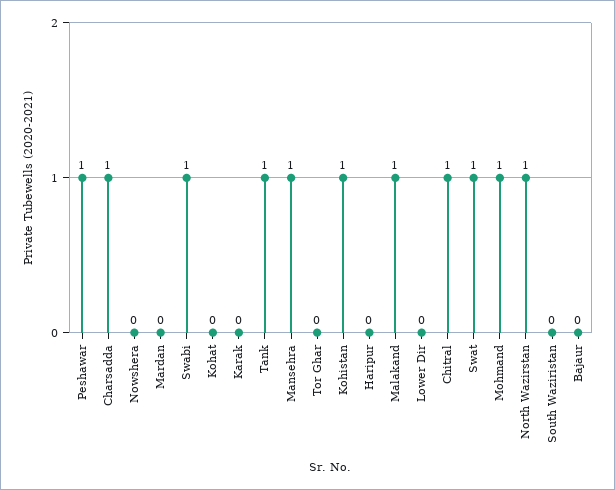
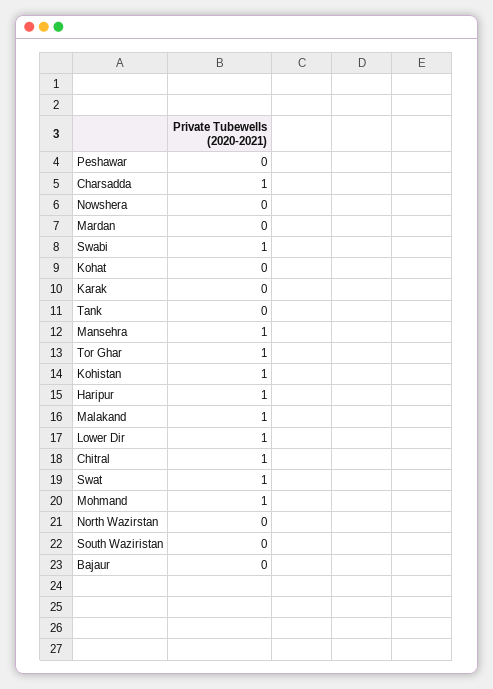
Peshawar: 1 -> 0
Tank: 1 -> 0
Tor Ghar: 0 -> 1
Haripur: 0 -> 1
Lower Dir: 0 -> 1
North Wazirstan: 1 -> 0

